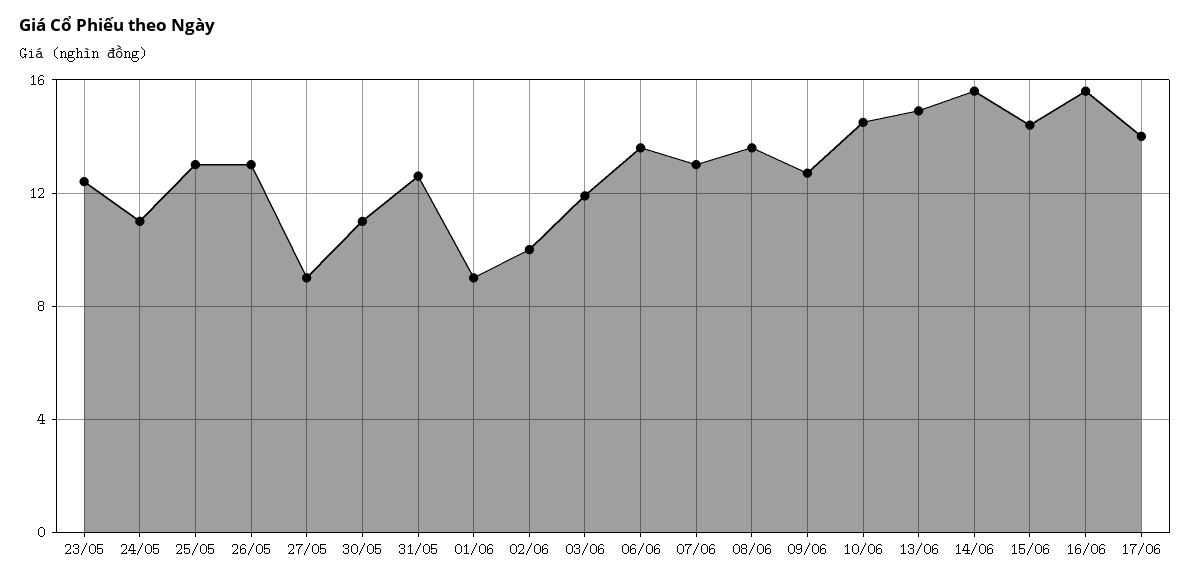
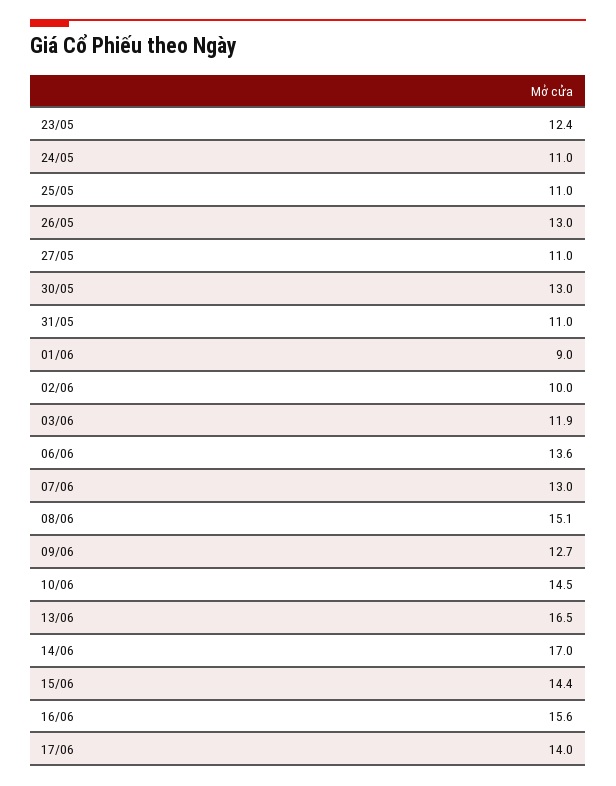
25/05: 13 -> 11
27/05: 9 -> 11
30/05: 11 -> 13
31/05: 12.5 -> 11
08/06: 13.5 -> 15.1
13/06: 15 -> 16.5
14/06: 15.5 -> 17

